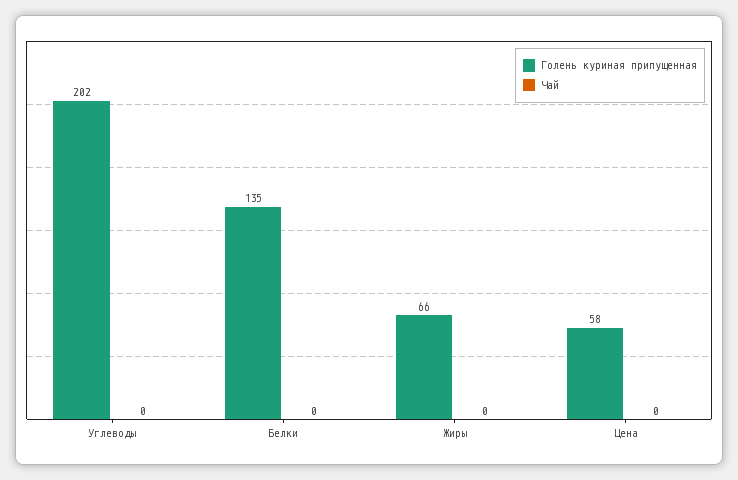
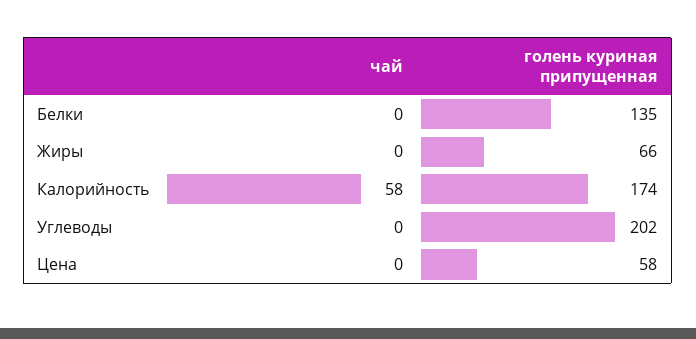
Чай, Калорийность: none -> 58
Голень куриная припущенная, Калорийность: none -> 174

